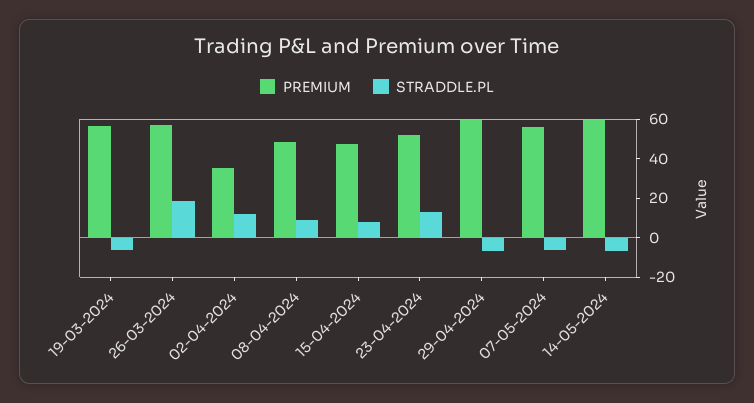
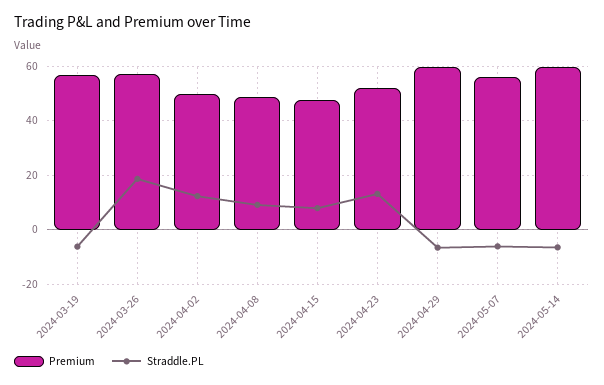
PREMIUM, 02-04-2024: 35 -> 50

